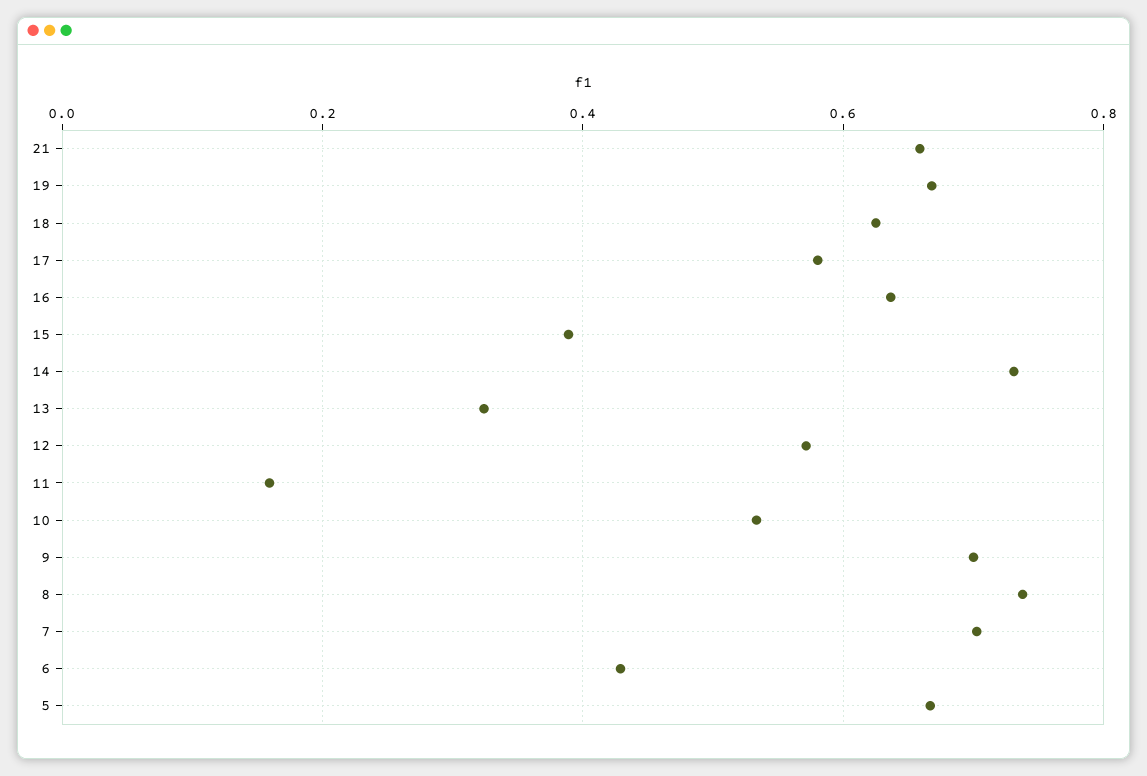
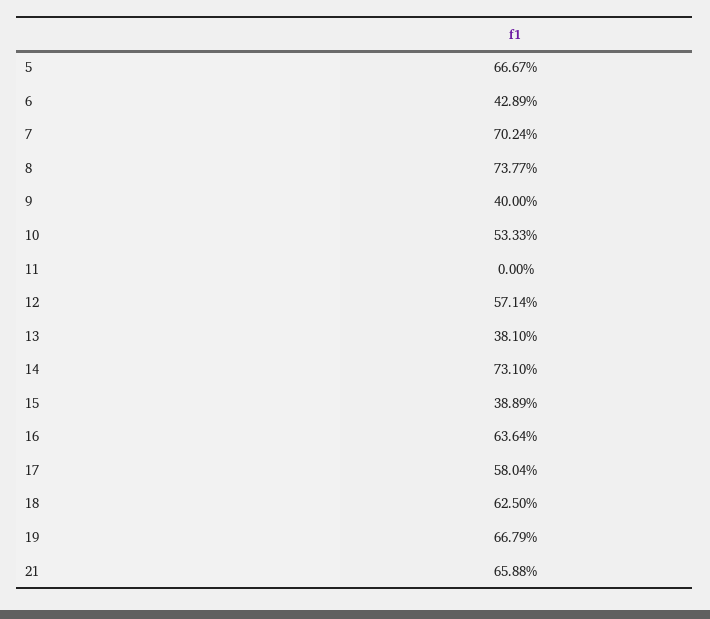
13: 0.32 -> 0.381
11: 0.16 -> 0
9: 0.7 -> 0.4

